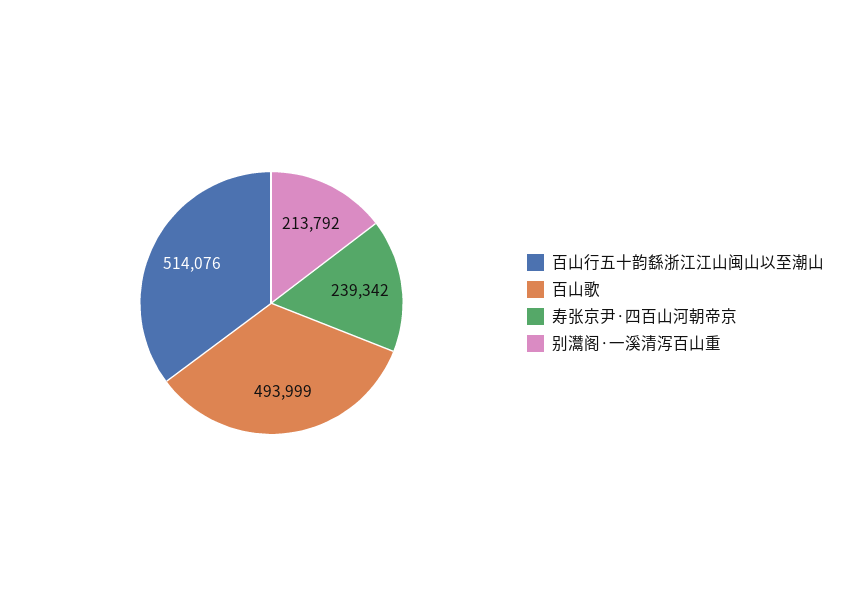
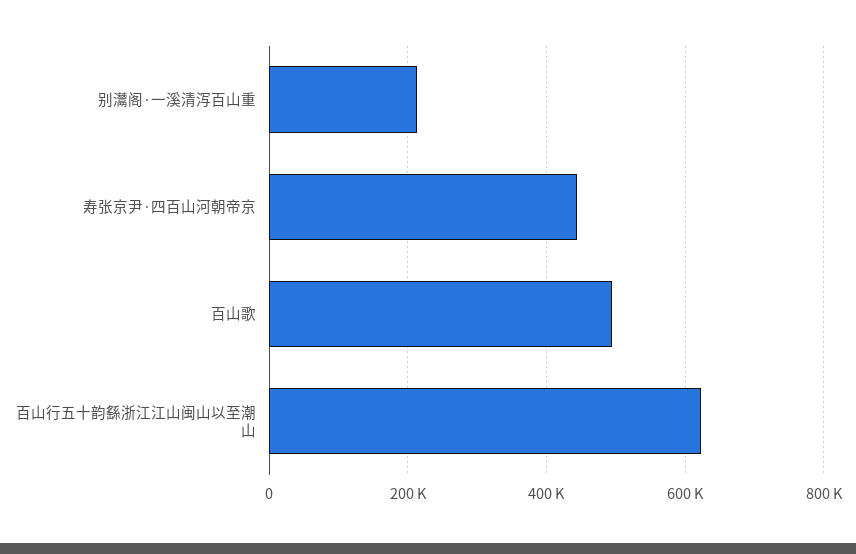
百山行五十韵繇浙江江山闽山以至潮山: 514076 -> 620000
寿张京尹·四百山河朝帝京: 239342 -> 440000

